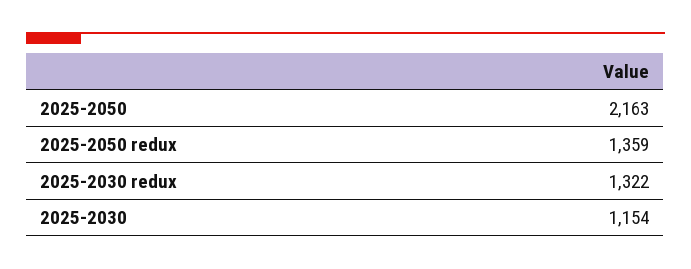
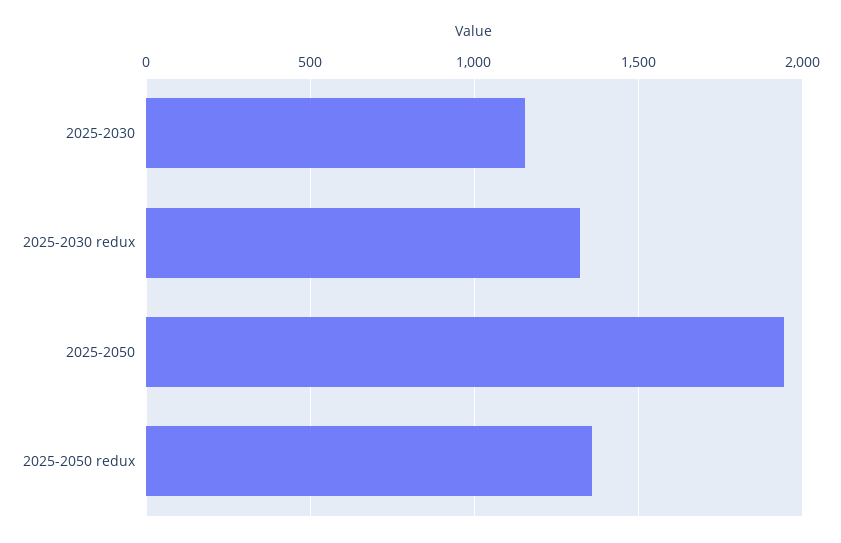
2025-2050: 2163 -> 1950

